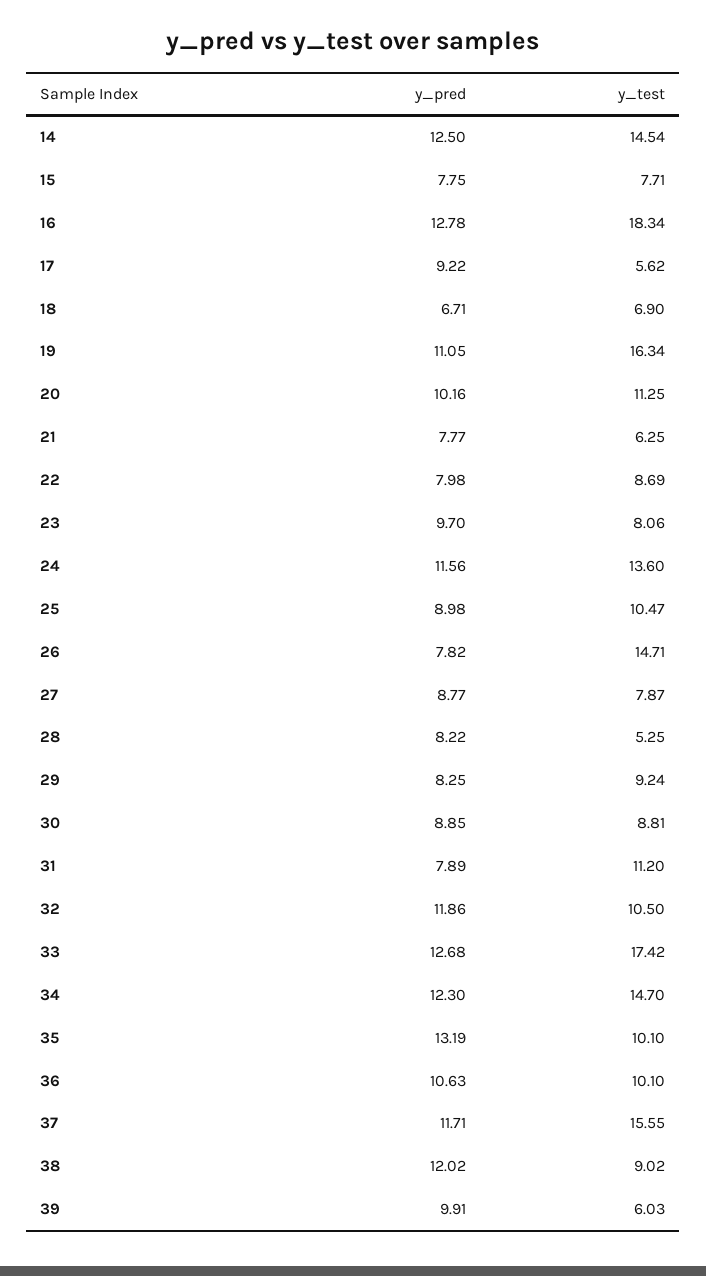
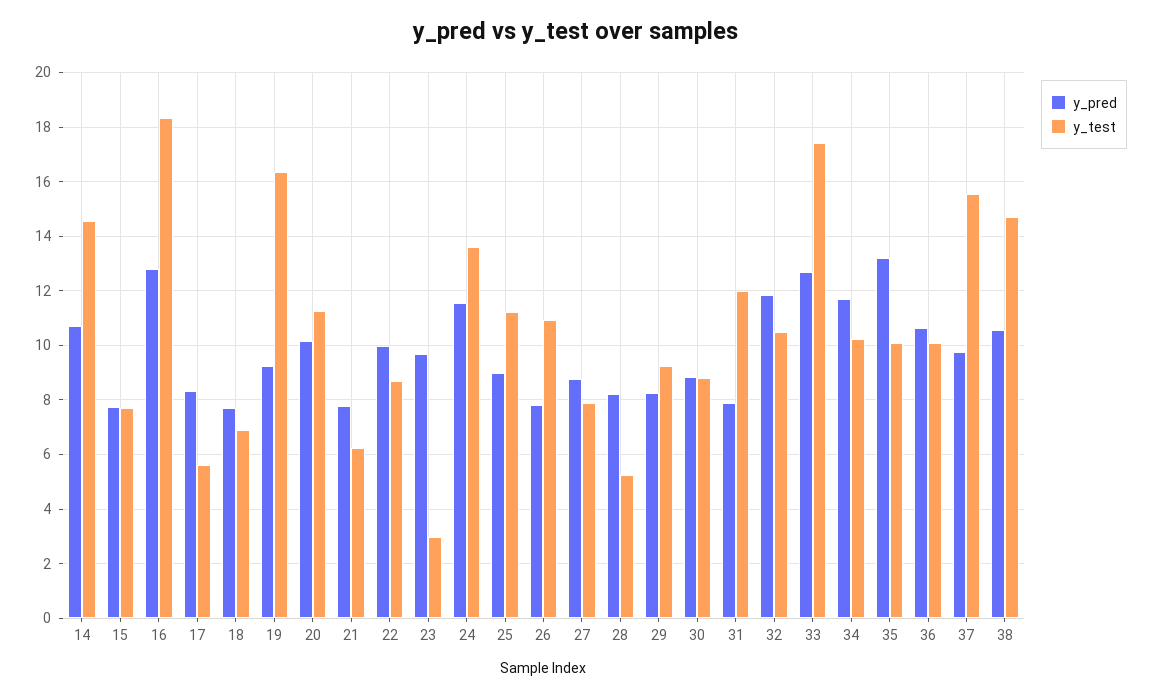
y_pred, 14: 12.5 -> 10.75
y_pred, 17: 9.22 -> 8.25
y_pred, 18: 6.71 -> 7.75
y_pred, 19: 11.05 -> 9.25
y_pred, 22: 7.98 -> 10
y_test, 23: 8.06 -> 3
y_test, 25: 10.47 -> 11.25
y_test, 26: 14.71 -> 11
y_test, 31: 11.2 -> 12
y_pred, 34: 12.3 -> 11.75
y_test, 34: 14.7 -> 10.25
y_pred, 37: 11.71 -> 9.75
y_pred, 38: 12.02 -> 10.5
y_test, 38: 9.02 -> 14.75
y_pred, 39: 9.91 -> none
y_test, 39: 6.03 -> none

